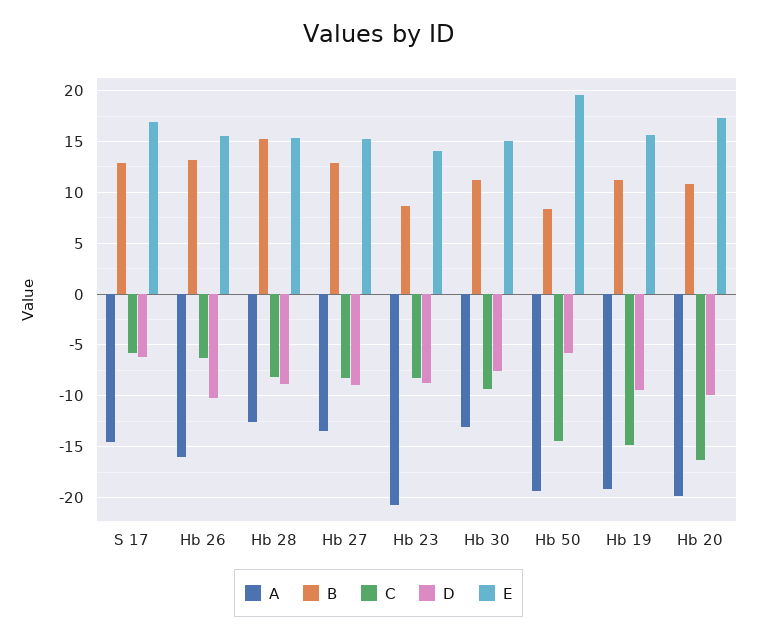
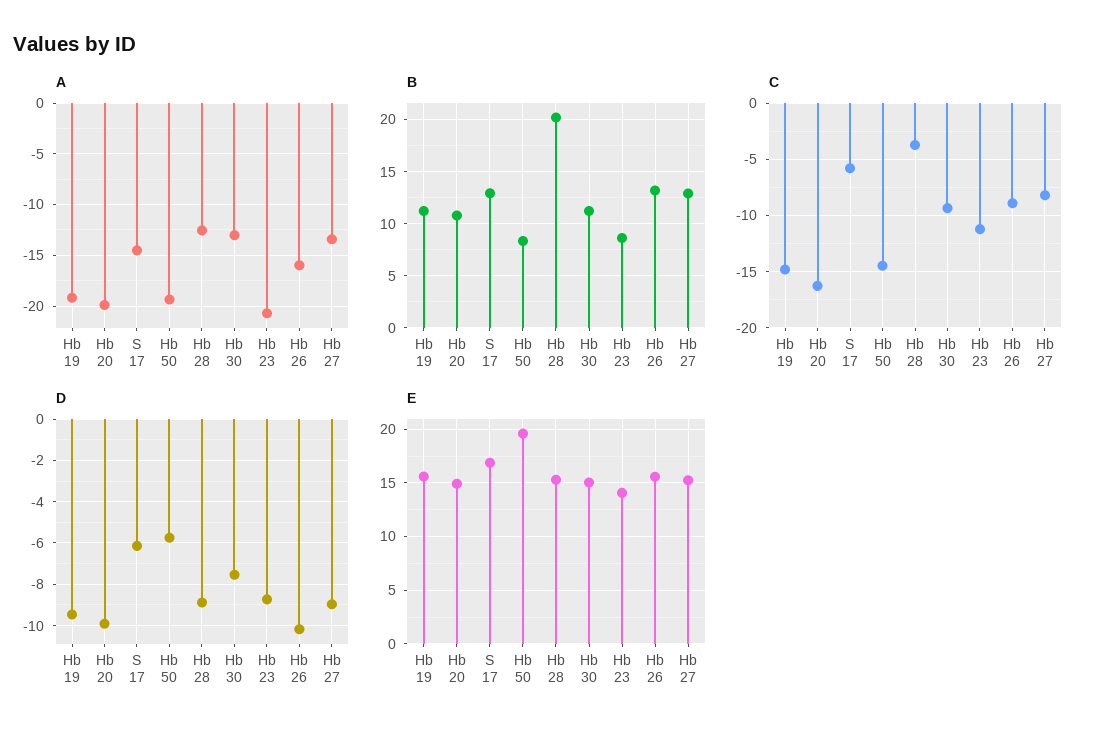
C, Hb 26: -6 -> -9
B, Hb 28: 15 -> 20
C, Hb 28: -8 -> -4
C, Hb 23: -8 -> -11
E, Hb 20: 17 -> 15

